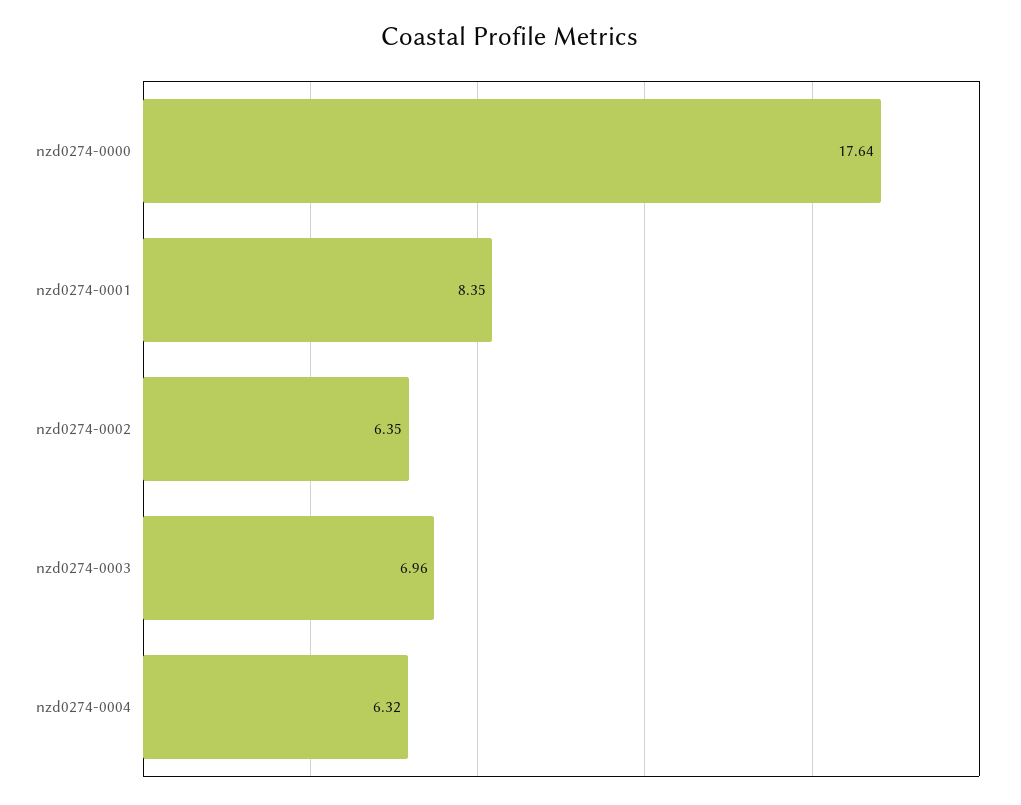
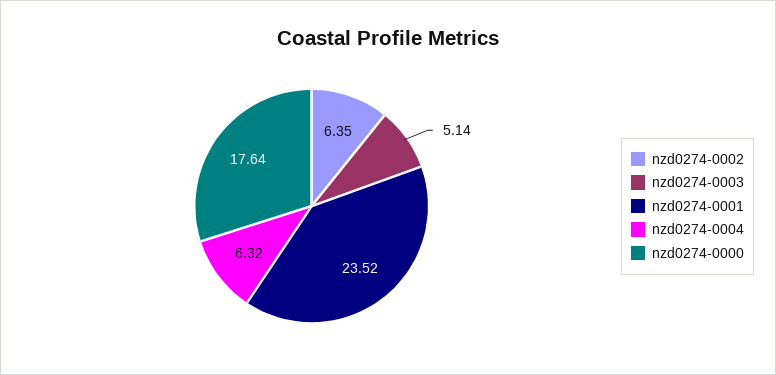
nzd0274-0001: 8.35 -> 23.52
nzd0274-0003: 6.96 -> 5.14

